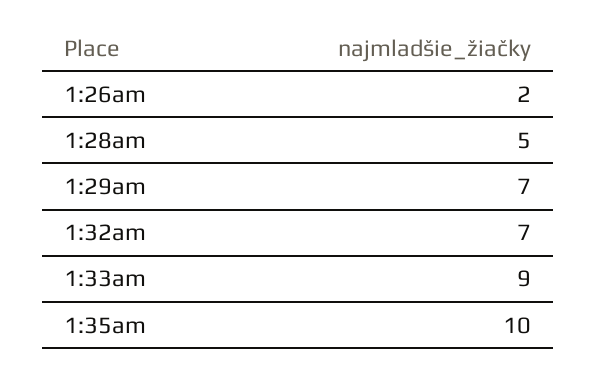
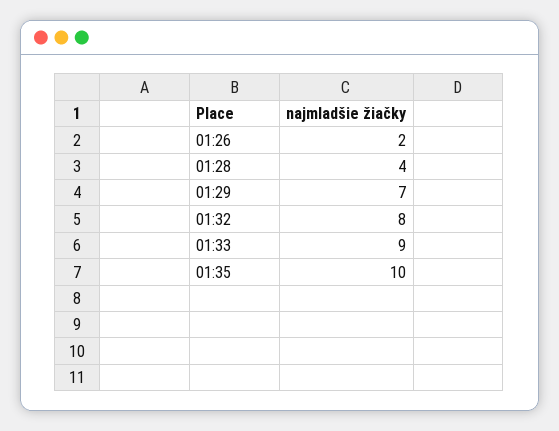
1:28am: 5 -> 4
1:32am: 7 -> 8

